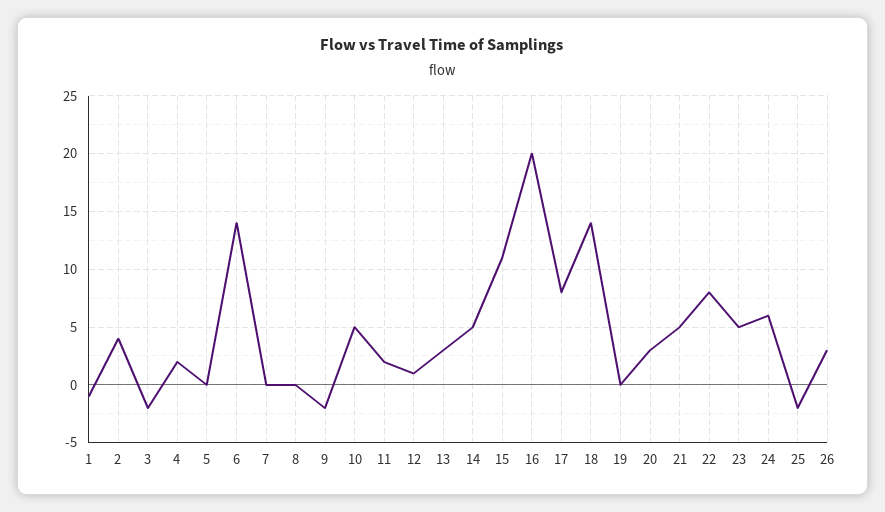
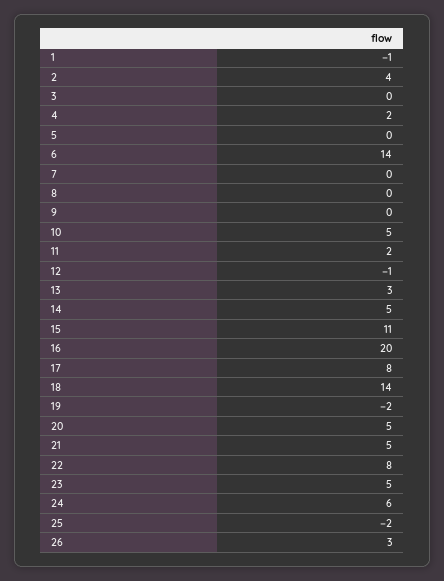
3: -2 -> 0
9: -2 -> 0
12: 1 -> -1
19: 0 -> -2
20: 3 -> 5

